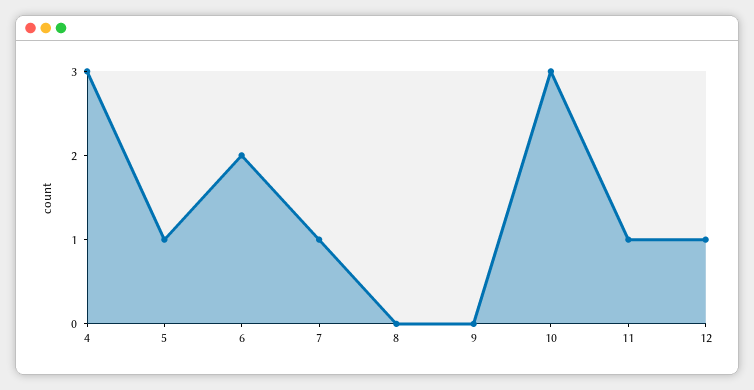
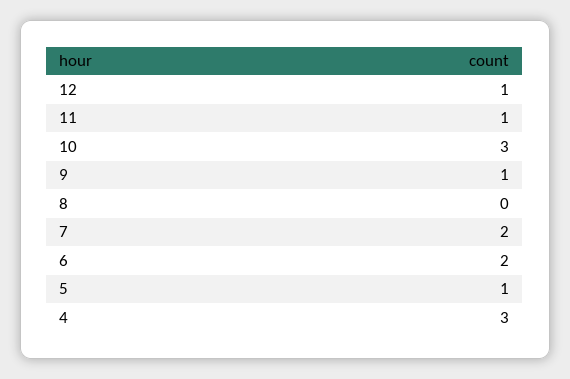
7: 1 -> 2
9: 0 -> 1

